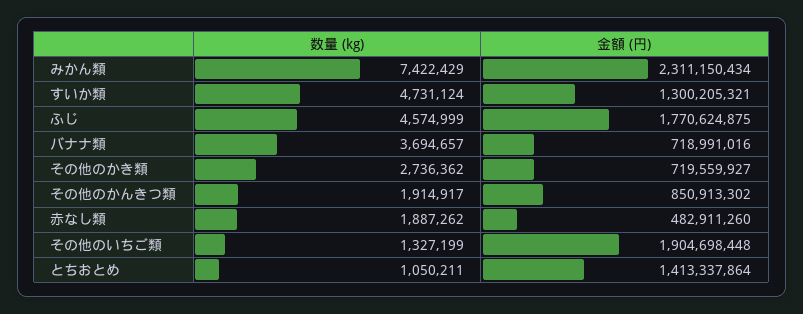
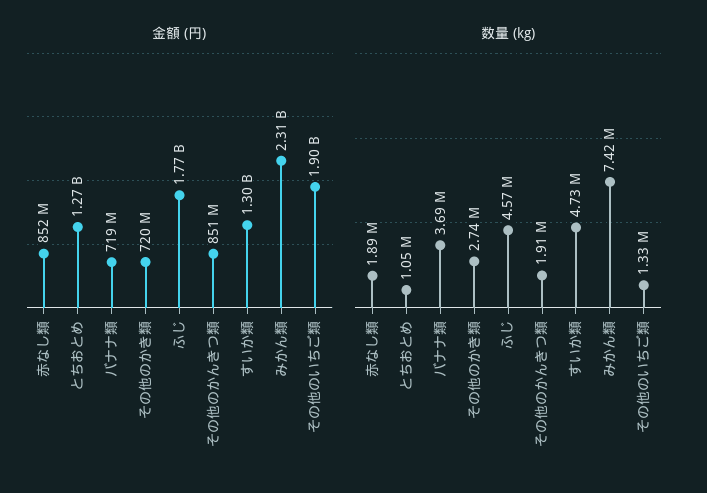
金額 (円), 赤なし類: 482911260 -> 852000000
金額 (円), とちおとめ: 1413337864 -> 1270000000

